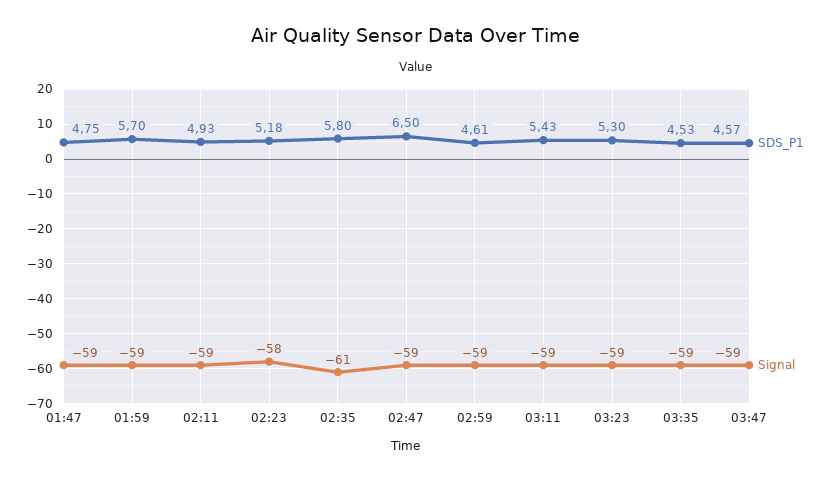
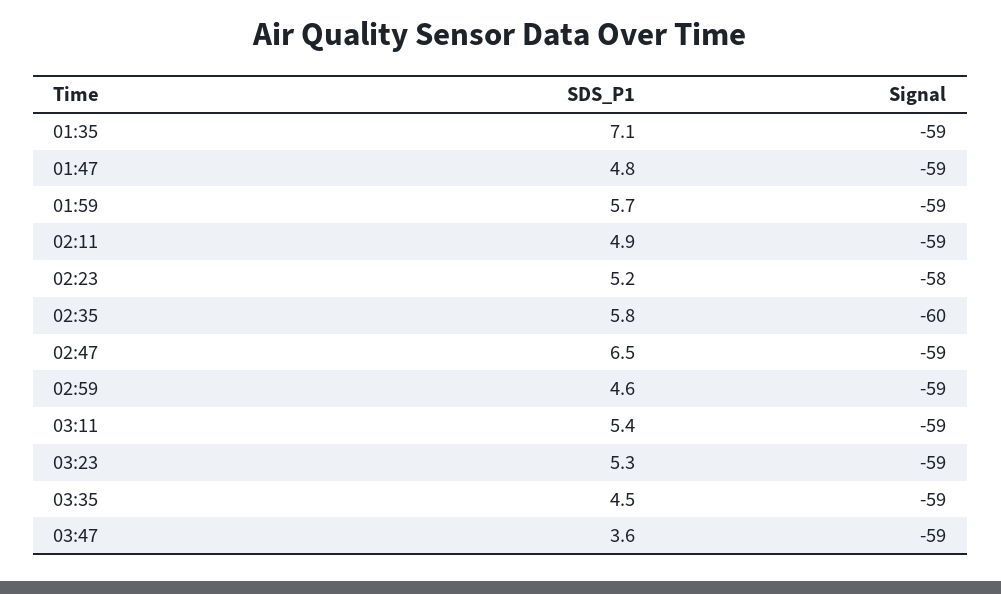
Signal, 02:35: -61 -> -60
SDS_P1, 03:47: 4.57 -> 3.6
SDS_P1, 01:35: none -> 7.1
Signal, 01:35: none -> -59

